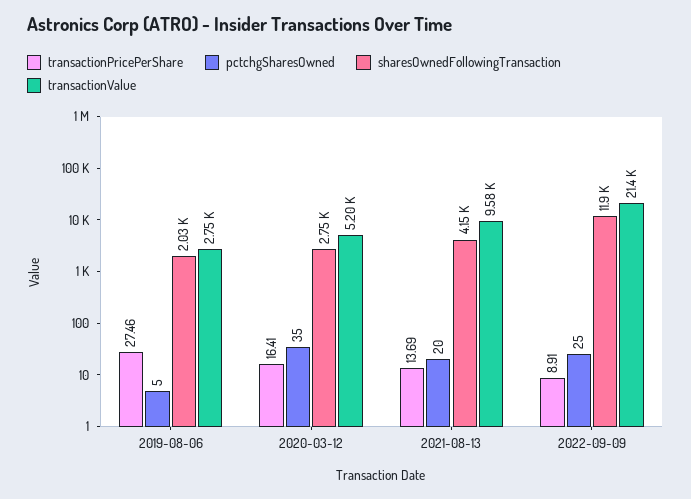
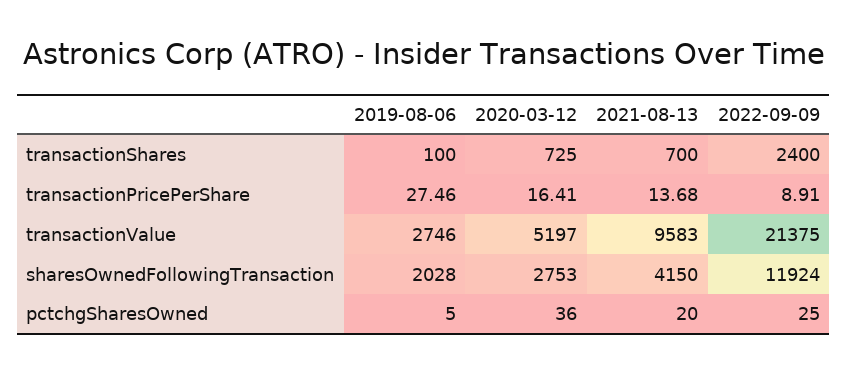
pctchgSharesOwned, 2020-03-12: 35 -> 36
transactionPricePerShare, 2021-08-13: 13.69 -> 13.68
transactionShares, 2019-08-06: none -> 100
transactionShares, 2020-03-12: none -> 725
transactionShares, 2021-08-13: none -> 700
transactionShares, 2022-09-09: none -> 2400

